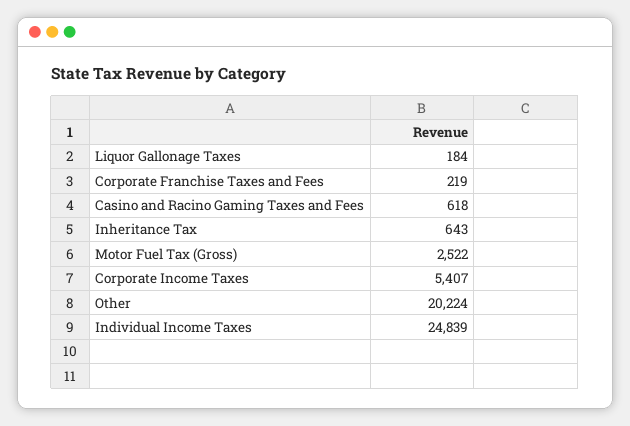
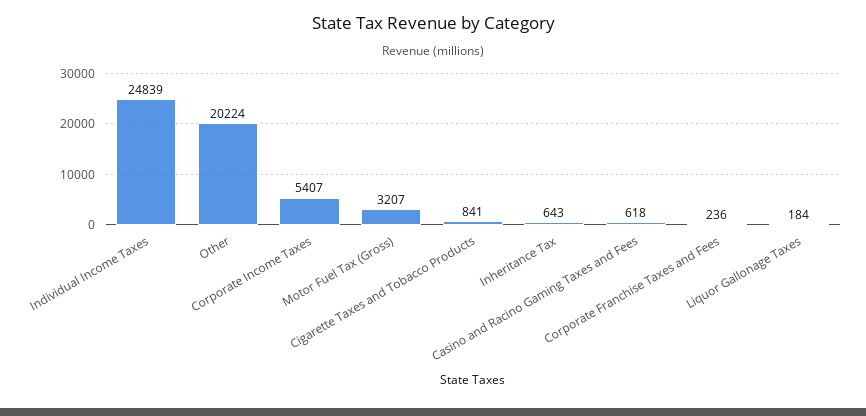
Corporate Franchise Taxes and Fees: 219 -> 236
Motor Fuel Tax (Gross): 2522 -> 3207
Cigarette Taxes and Tobacco Products: none -> 841

